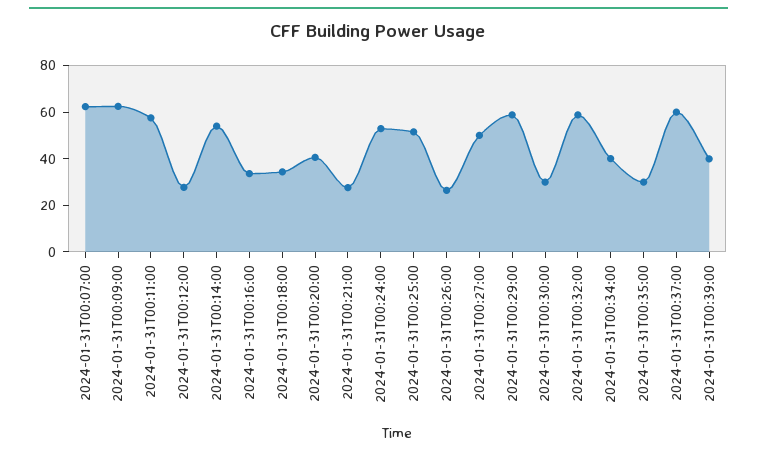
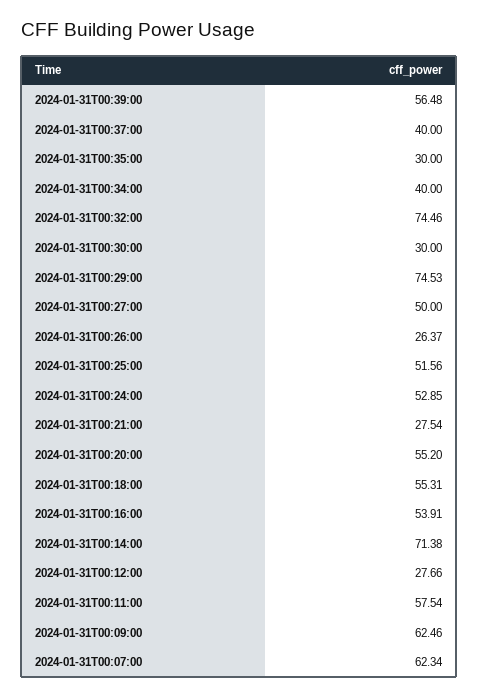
2024-01-31T00:14:00: 55 -> 71.38
2024-01-31T00:16:00: 35 -> 53.91
2024-01-31T00:18:00: 35 -> 55.31
2024-01-31T00:20:00: 40 -> 55.2
2024-01-31T00:29:00: 60 -> 74.53
2024-01-31T00:32:00: 60 -> 74.46
2024-01-31T00:37:00: 60 -> 40
2024-01-31T00:39:00: 40 -> 56.48

